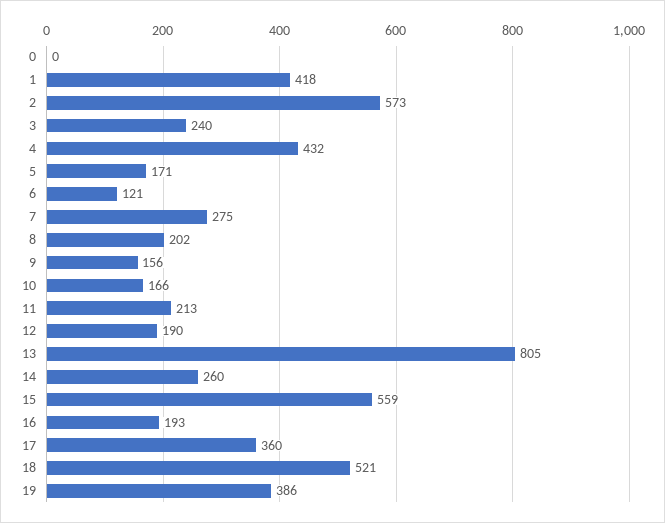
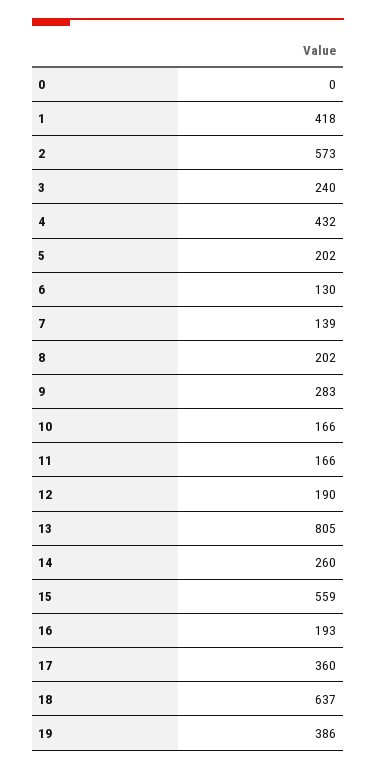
5: 171 -> 202
6: 121 -> 130
7: 275 -> 139
9: 156 -> 283
11: 213 -> 166
18: 521 -> 637

